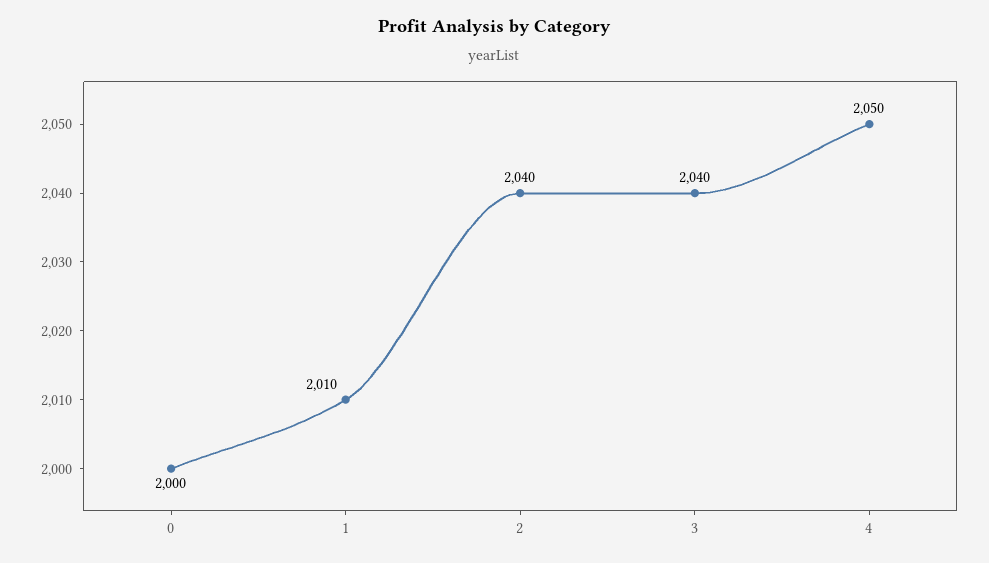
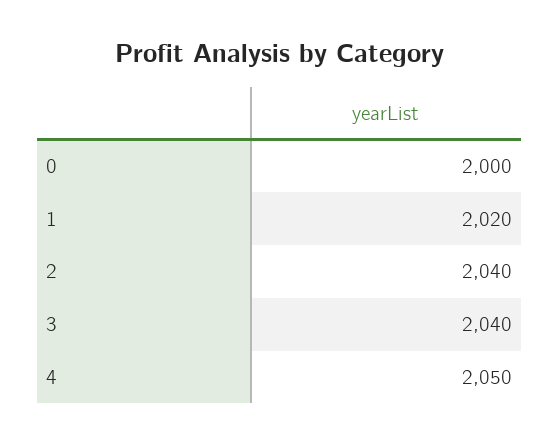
1: 2010 -> 2020

